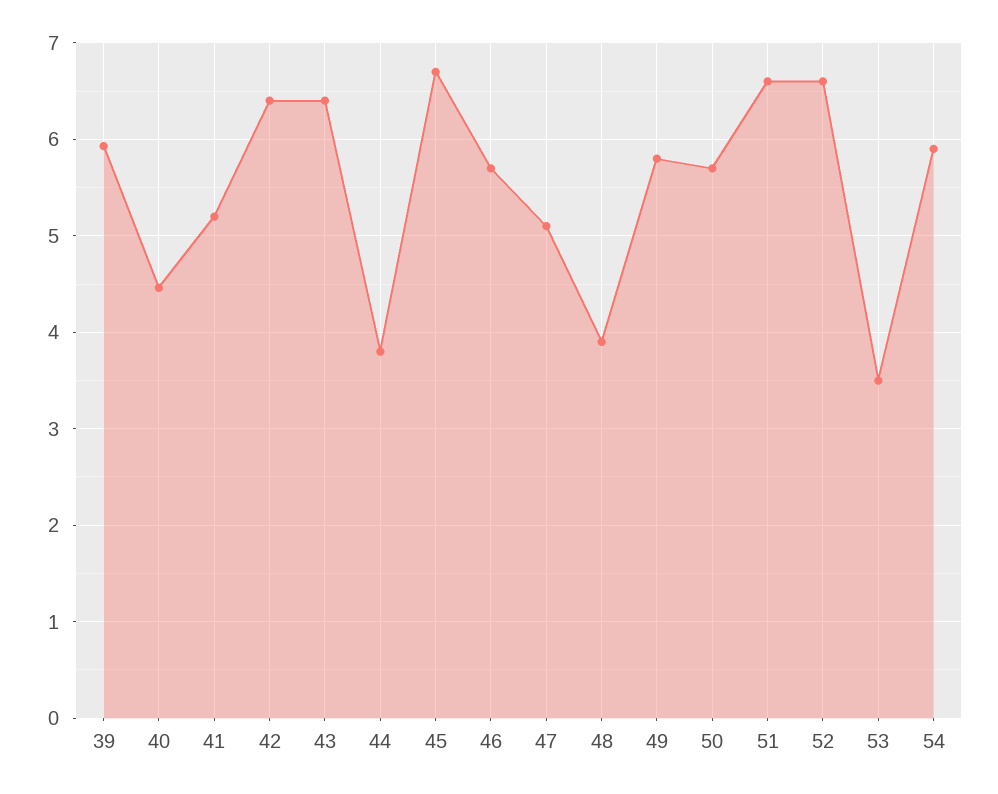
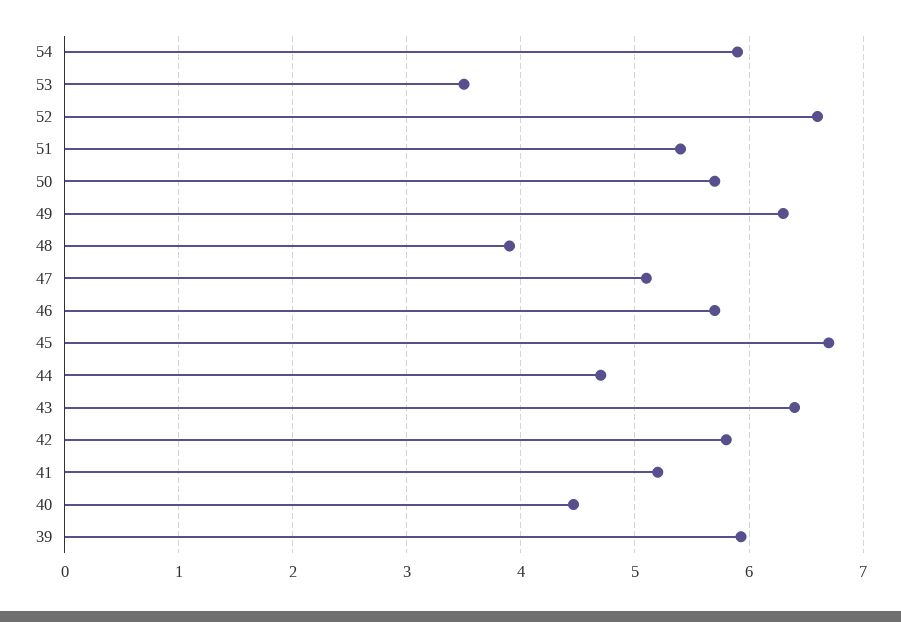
42: 6.4 -> 5.8
44: 3.8 -> 4.7
49: 5.8 -> 6.3
51: 6.6 -> 5.4

